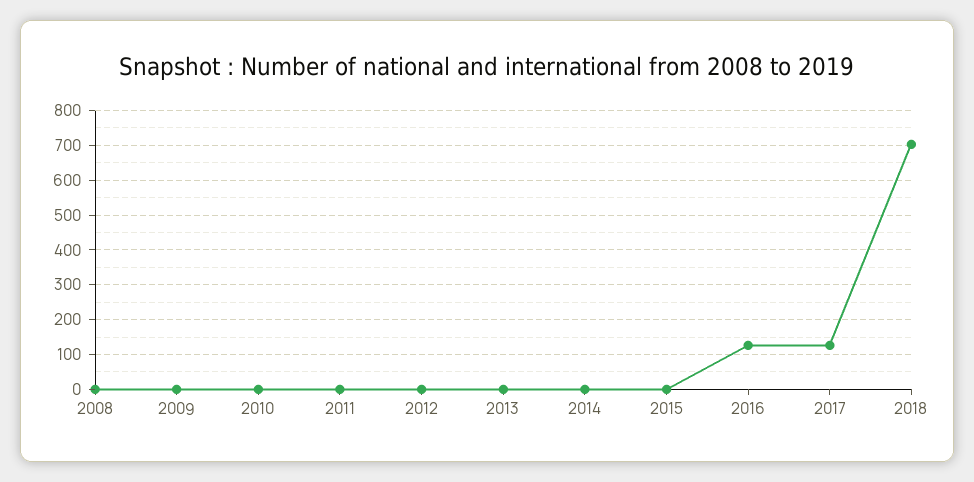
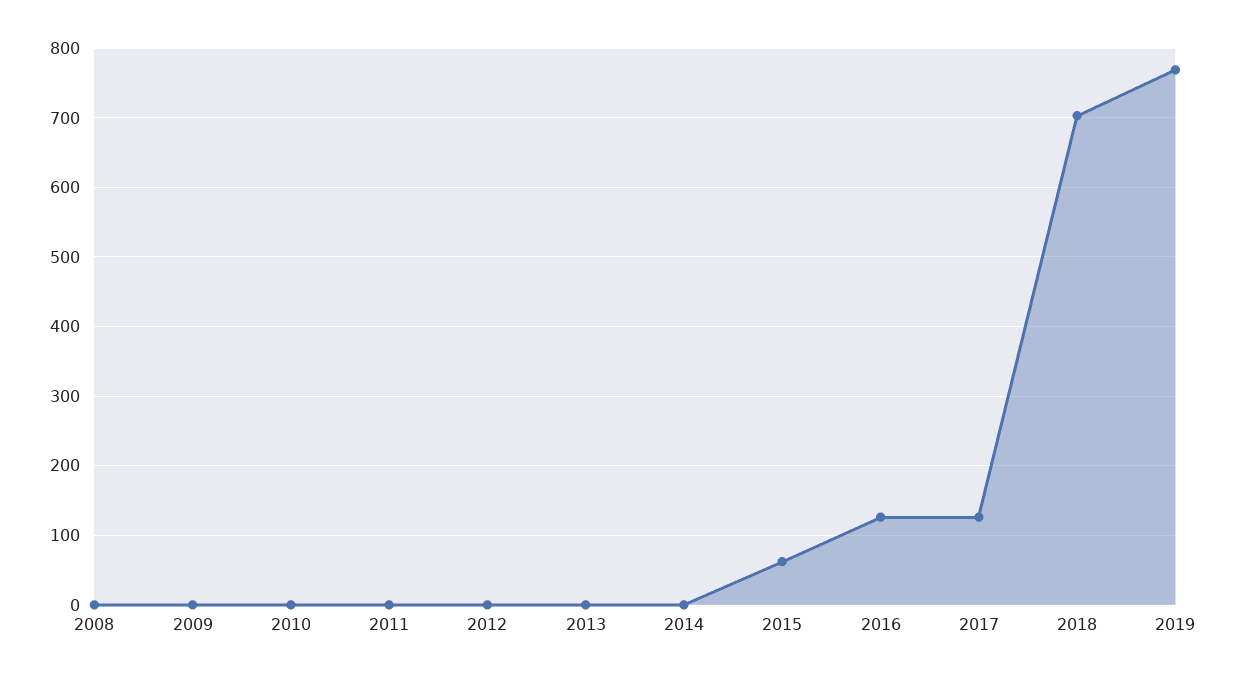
2015: 0 -> 60
2019: none -> 770

